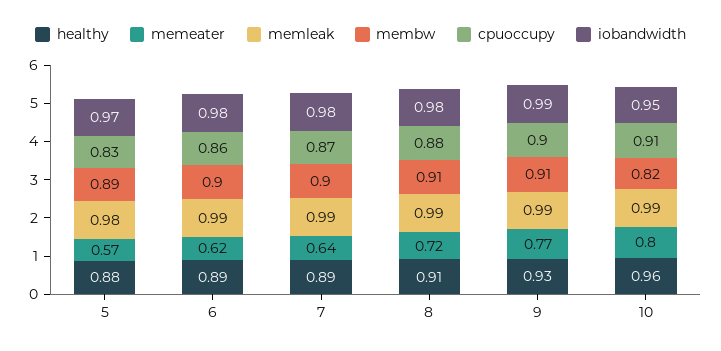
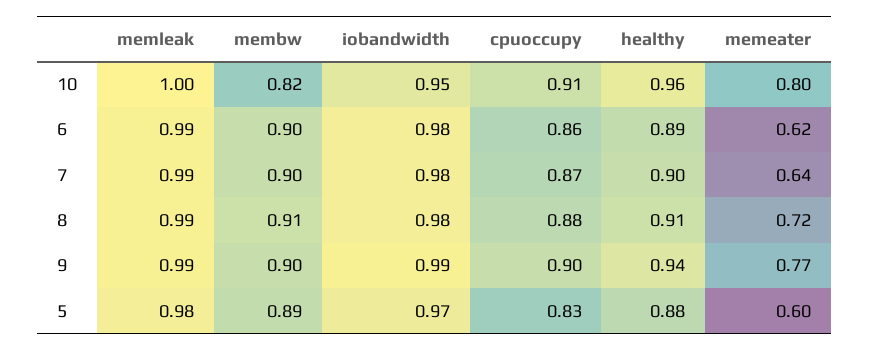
memeater, 5: 0.57 -> 0.6
healthy, 7: 0.89 -> 0.9
healthy, 9: 0.93 -> 0.94
membw, 9: 0.91 -> 0.9
memleak, 10: 0.99 -> 1

